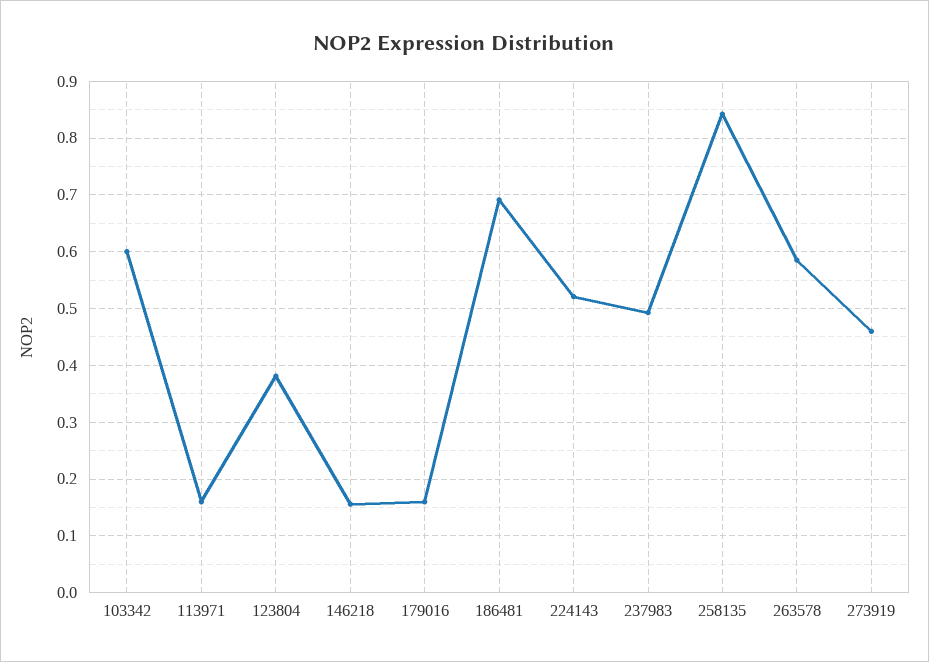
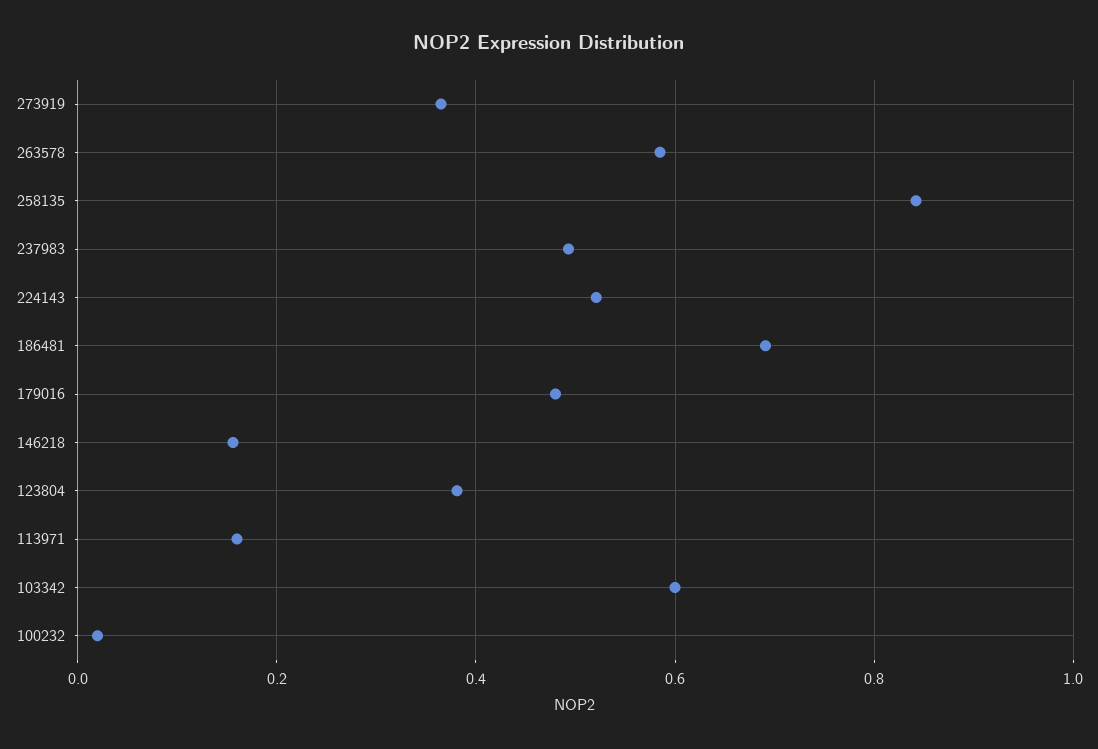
179016: 0.16 -> 0.48
273919: 0.46 -> 0.36
100232: none -> 0.02

